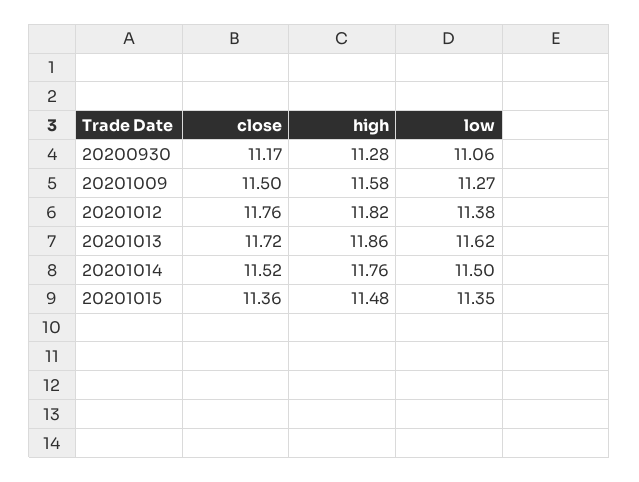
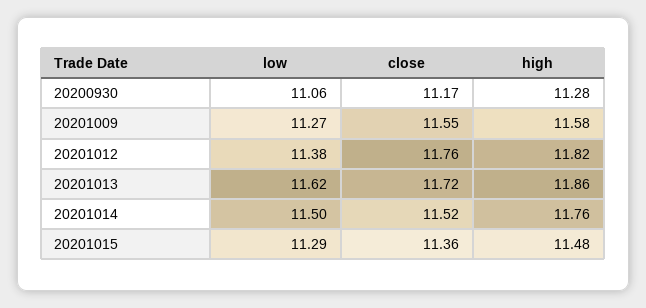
close, 20201009: 11.5 -> 11.55
low, 20201015: 11.35 -> 11.29

